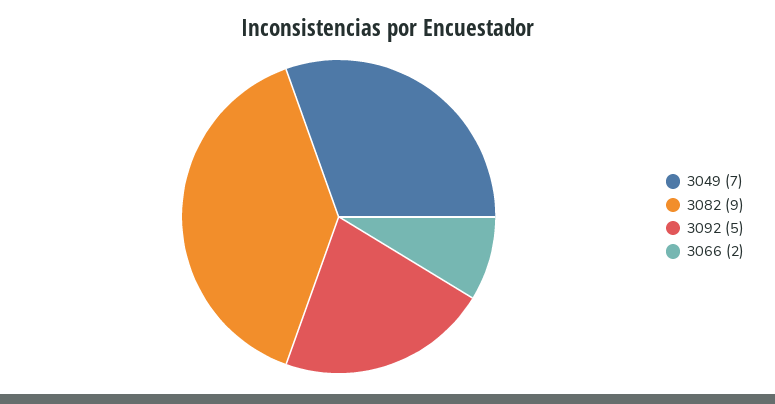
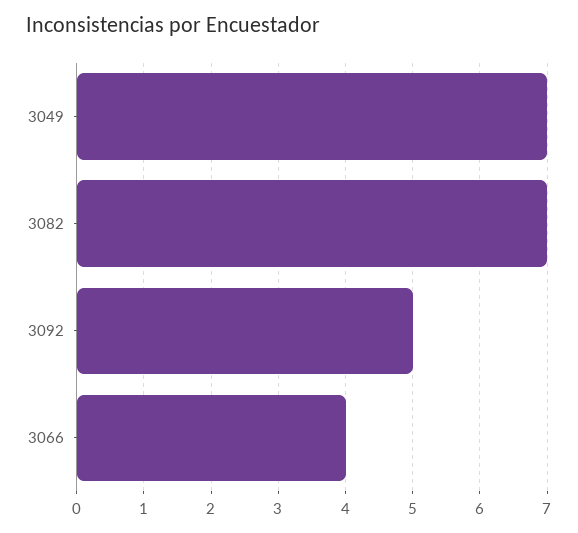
3082: 9 -> 7
3066: 2 -> 4

